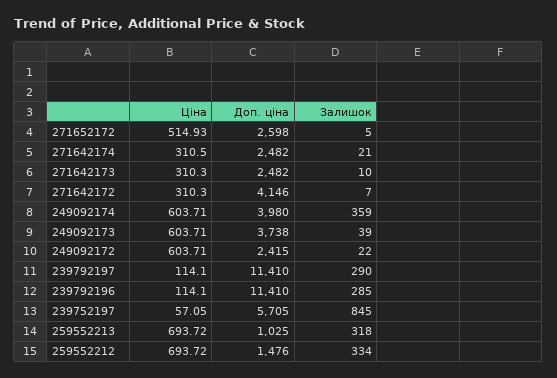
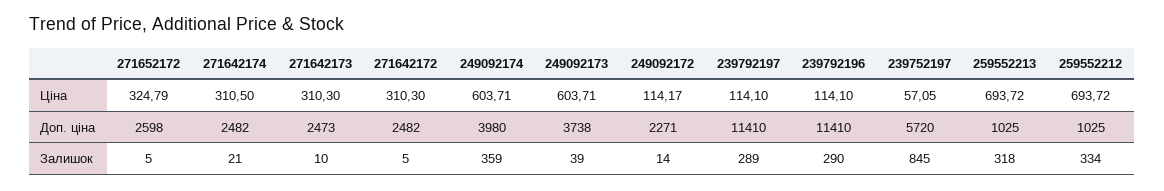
Ціна, 271652172: 514.93 -> 324.79
Доп. ціна, 271642173: 2482 -> 2473
Доп. ціна, 271642172: 4146 -> 2482
Залишок, 271642172: 7 -> 5
Ціна, 249092172: 603.71 -> 114.17
Доп. ціна, 249092172: 2415 -> 2271
Залишок, 249092172: 22 -> 14
Залишок, 239792197: 290 -> 289
Залишок, 239792196: 285 -> 290
Доп. ціна, 239752197: 5705 -> 5720
Доп. ціна, 259552212: 1476 -> 1025

